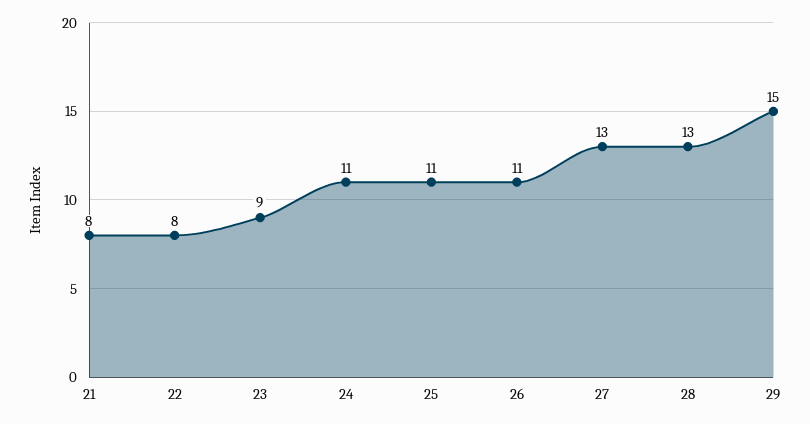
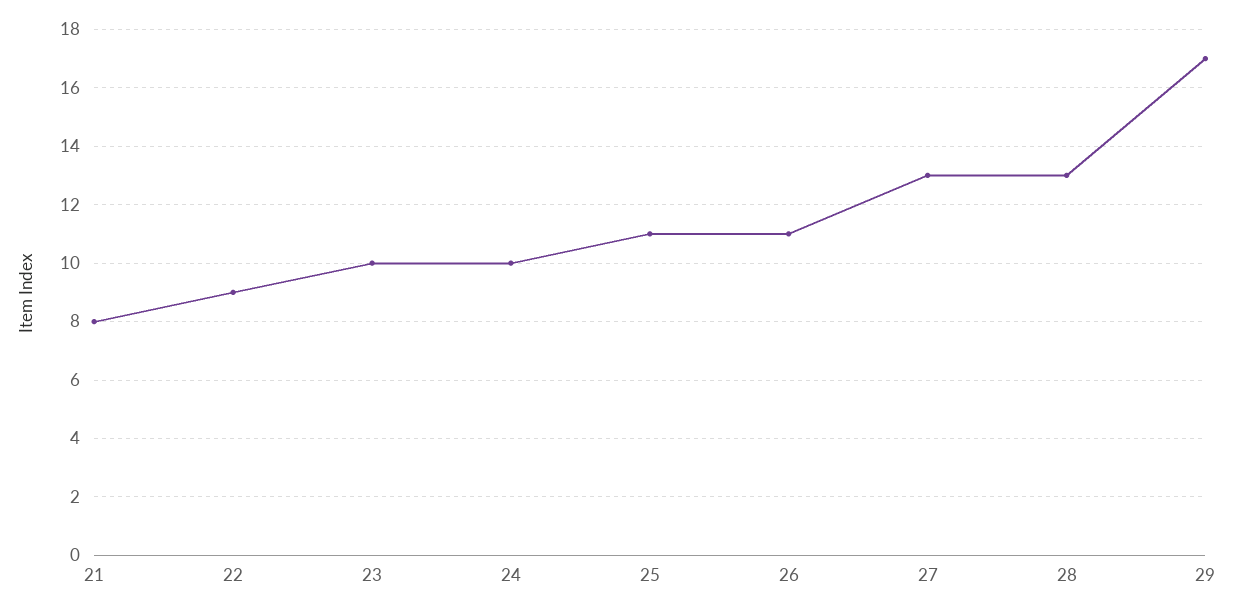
22: 8 -> 9
23: 9 -> 10
24: 11 -> 10
29: 15 -> 17

